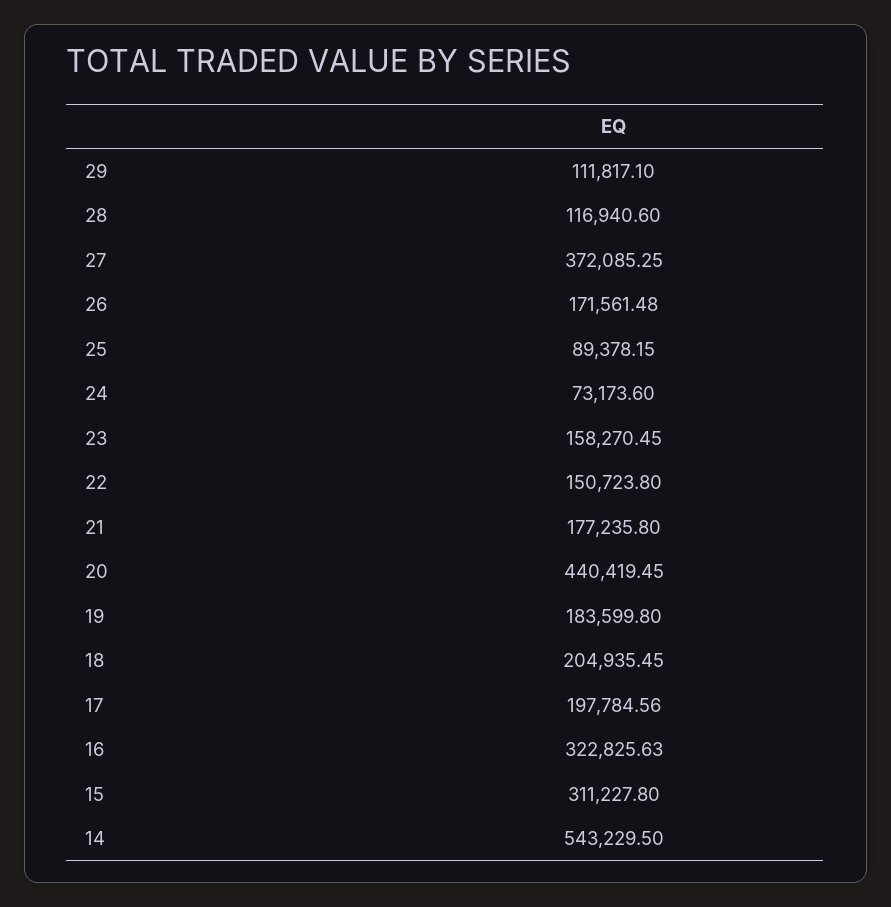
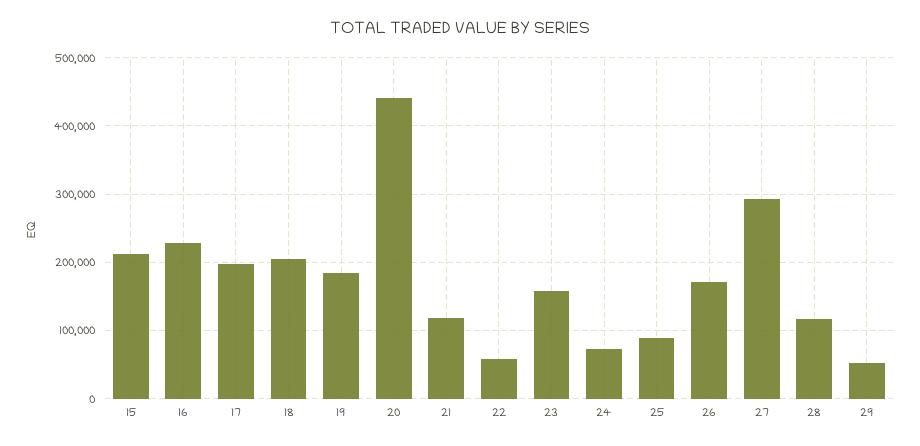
29: 111817.1 -> 50000
27: 372085.25 -> 290000
22: 150723.8 -> 60000
21: 177235.8 -> 120000
16: 322825.63 -> 230000
15: 311227.8 -> 210000
14: 543229.5 -> none

